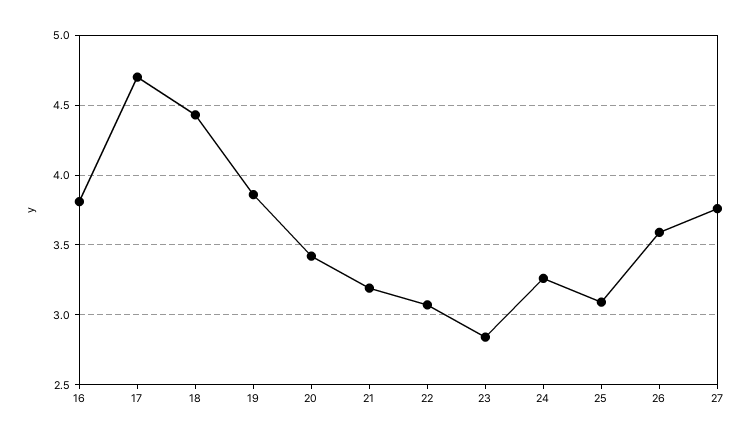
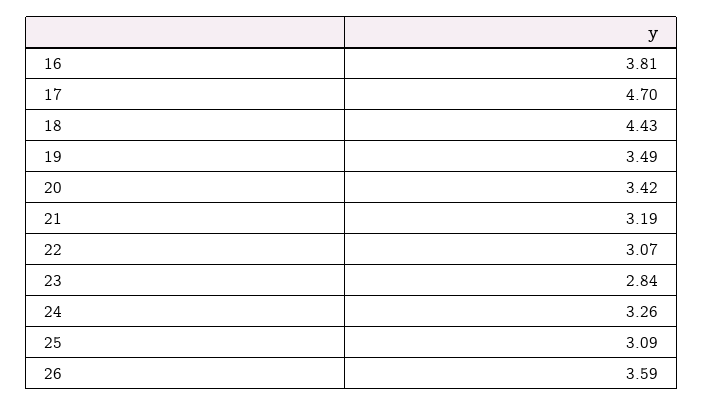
19: 3.85 -> 3.49
27: 3.75 -> none

